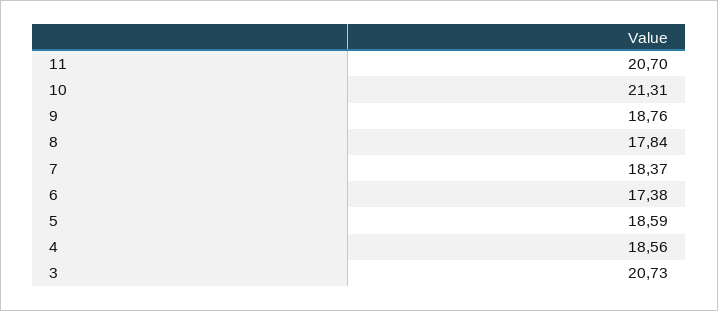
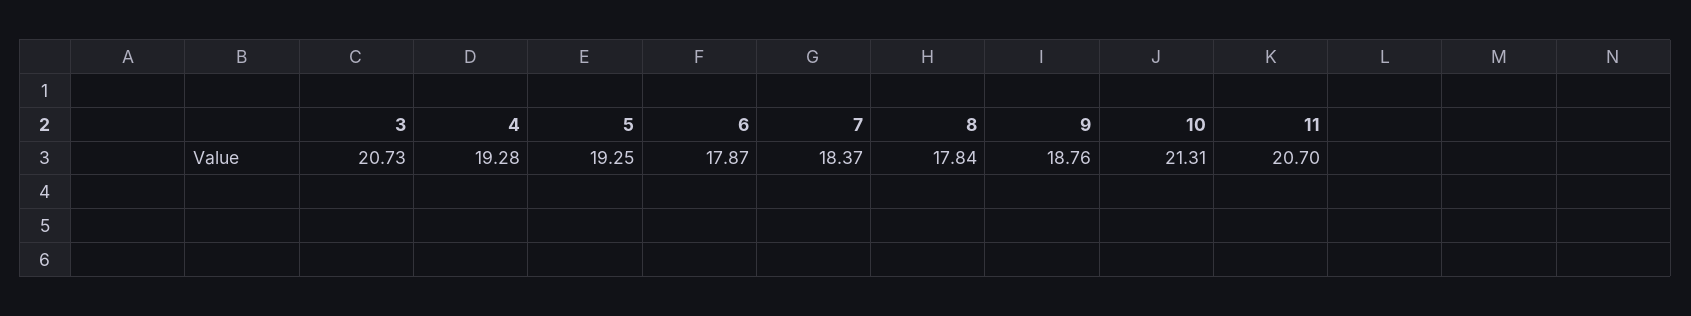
6: 17.38 -> 17.87
5: 18.59 -> 19.25
4: 18.56 -> 19.28

